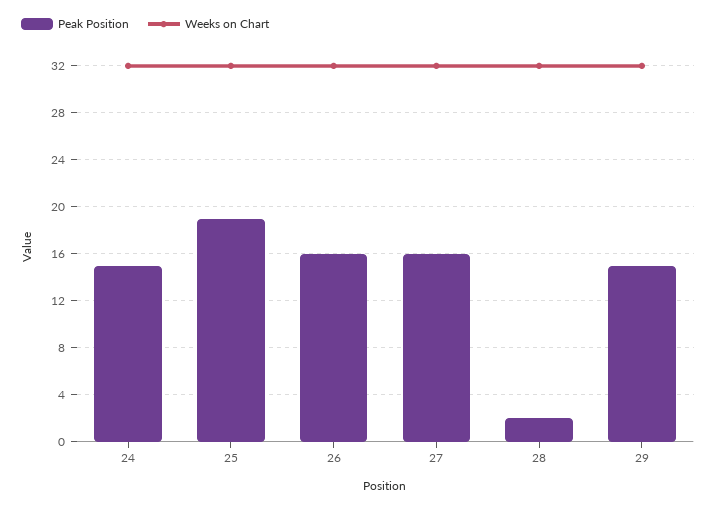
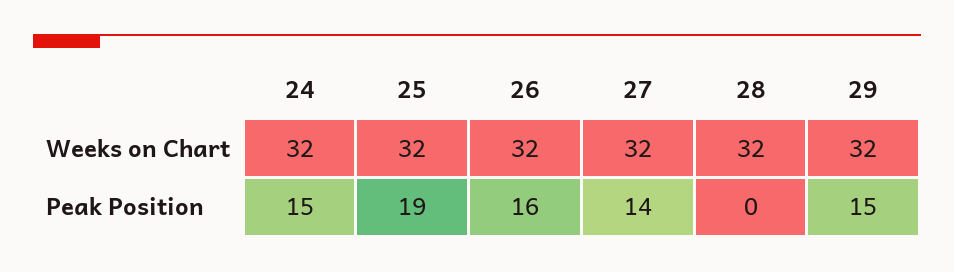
Peak Position, 27: 16 -> 14
Peak Position, 28: 2 -> 0

